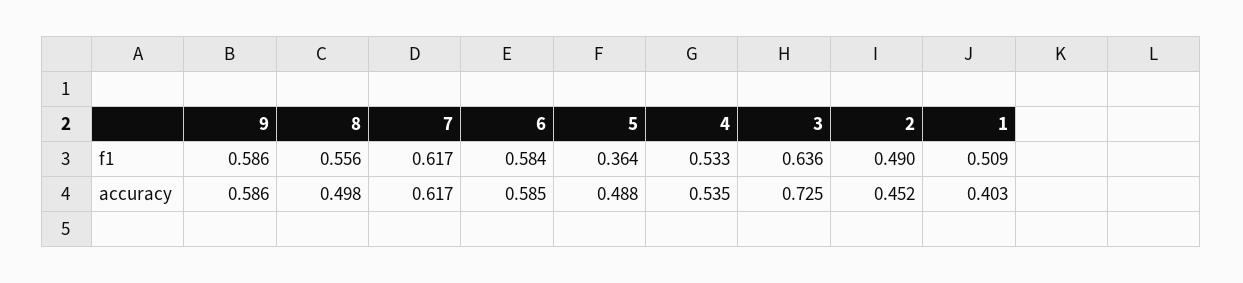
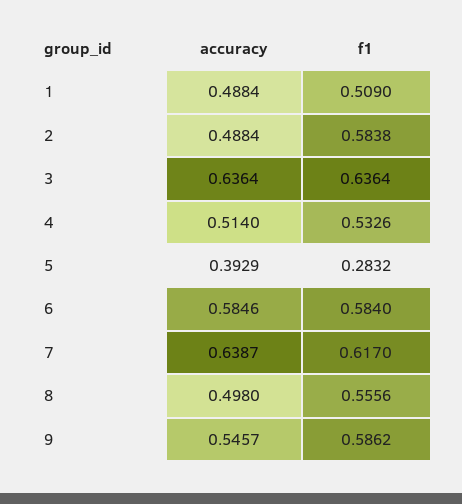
5, f1: 0.364 -> 0.2832
2, f1: 0.49 -> 0.5838
9, accuracy: 0.586 -> 0.5457
7, accuracy: 0.617 -> 0.6387
5, accuracy: 0.488 -> 0.3929
4, accuracy: 0.535 -> 0.514
3, accuracy: 0.725 -> 0.6364
2, accuracy: 0.452 -> 0.4884
1, accuracy: 0.403 -> 0.4884

